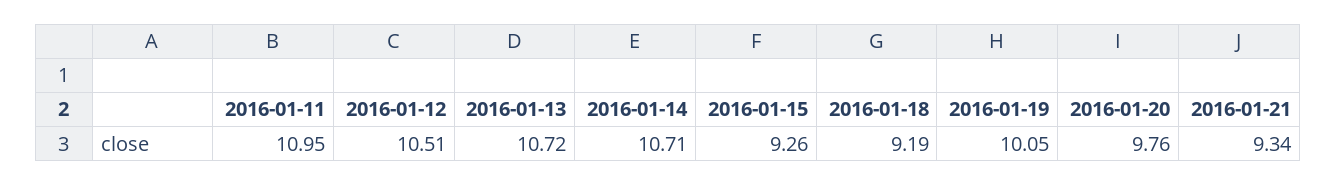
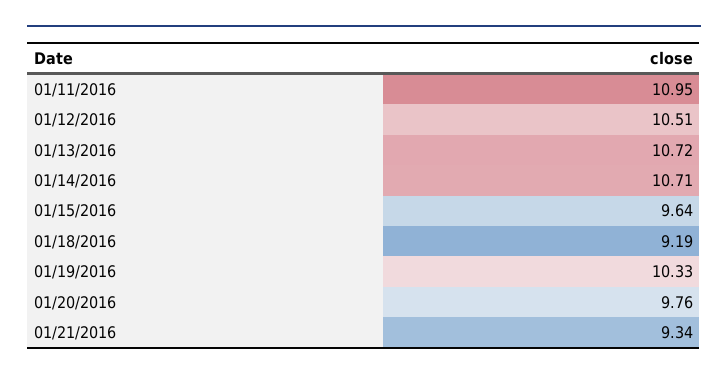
2016-01-15: 9.26 -> 9.64
2016-01-19: 10.05 -> 10.33

